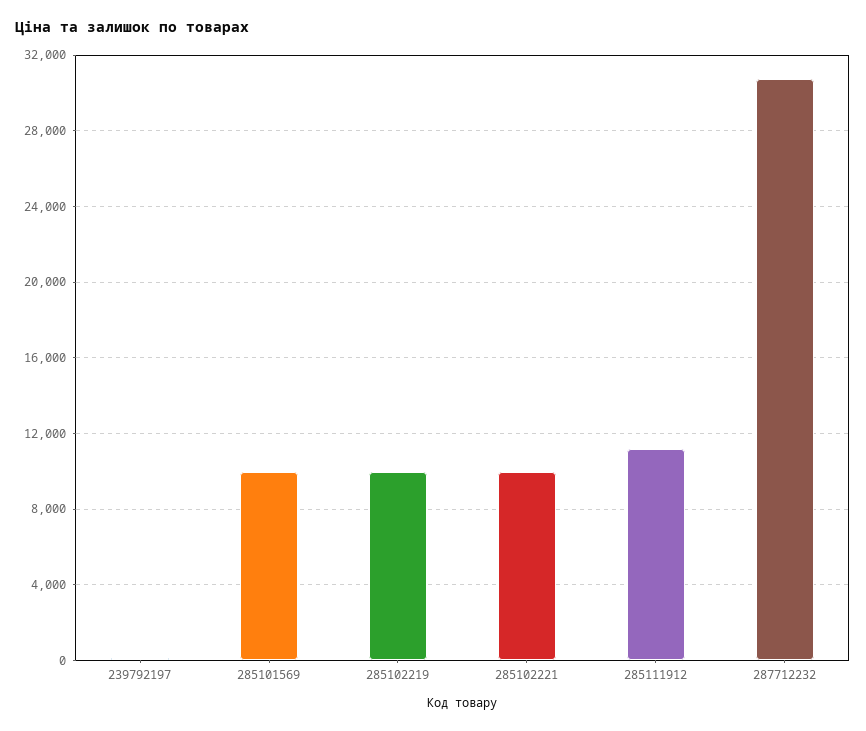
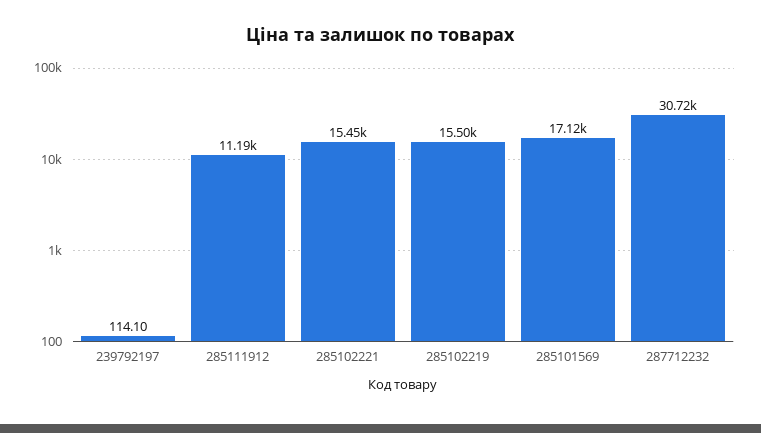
285101569: 10000 -> 17120
285102219: 10000 -> 15500
285102221: 10000 -> 15450

